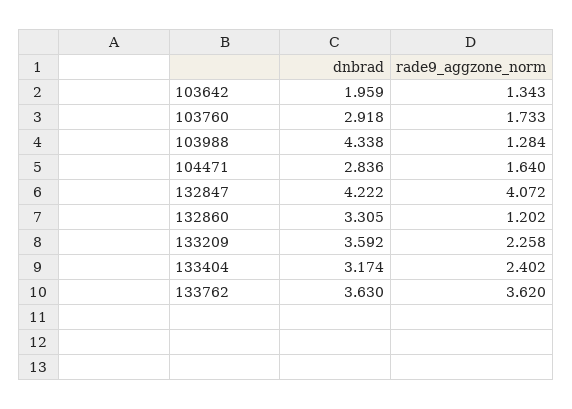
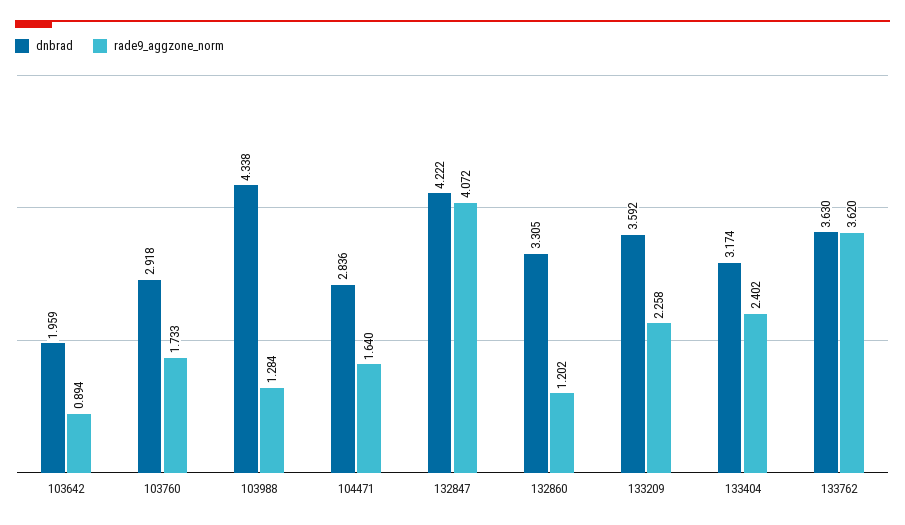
rade9_aggzone_norm, 103642: 1.343 -> 0.894

